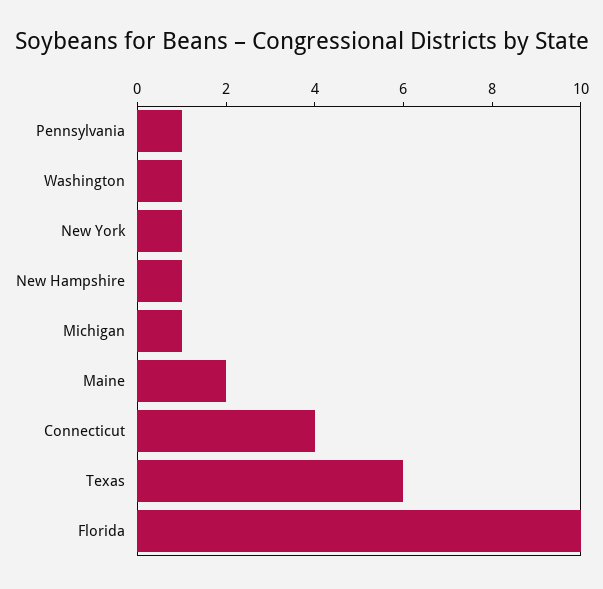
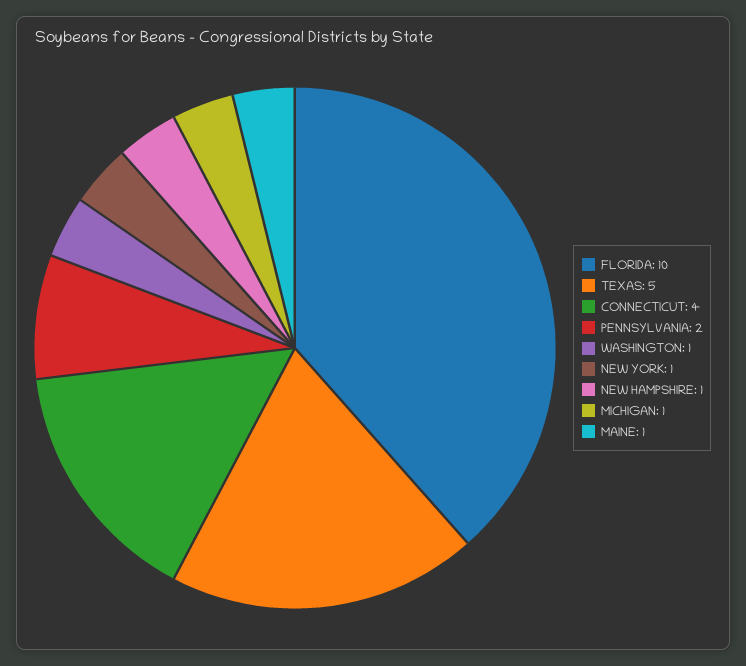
Pennsylvania: 1 -> 2
Maine: 2 -> 1
Texas: 6 -> 5

